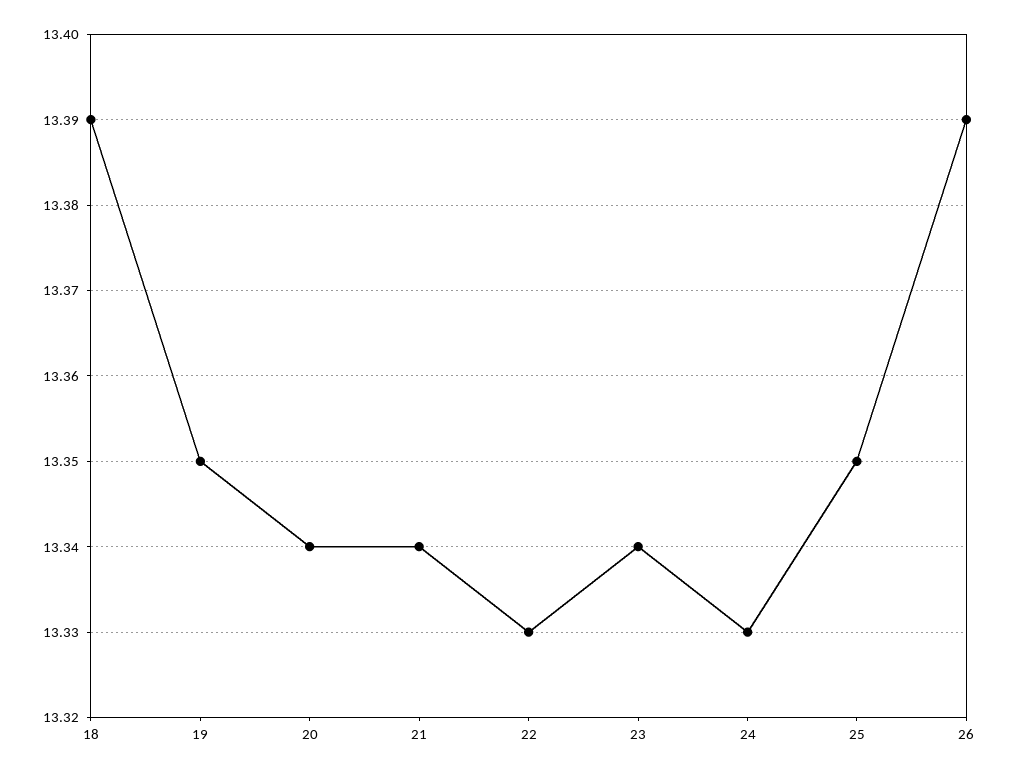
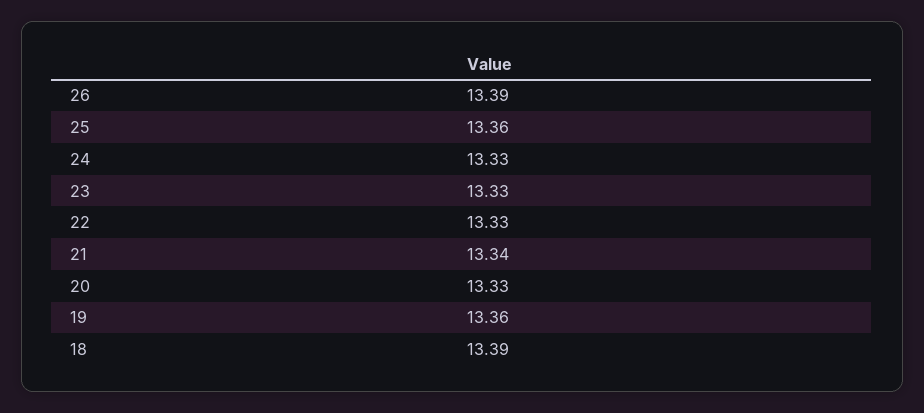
19: 13.35 -> 13.36
20: 13.34 -> 13.33
23: 13.34 -> 13.33
25: 13.35 -> 13.36

